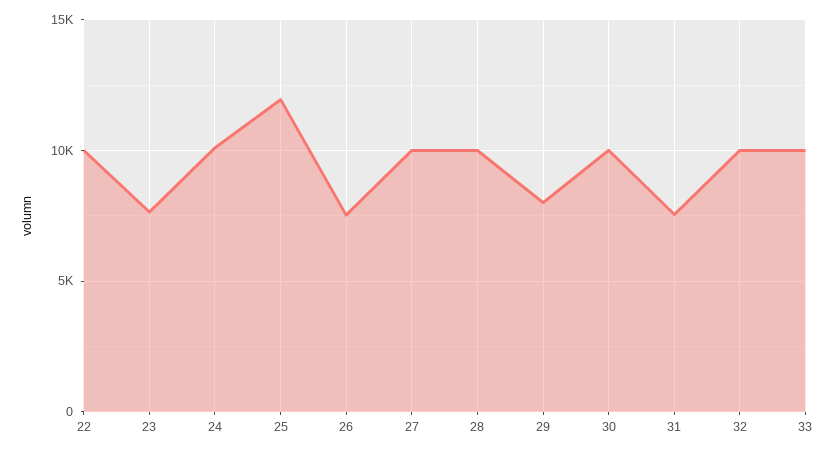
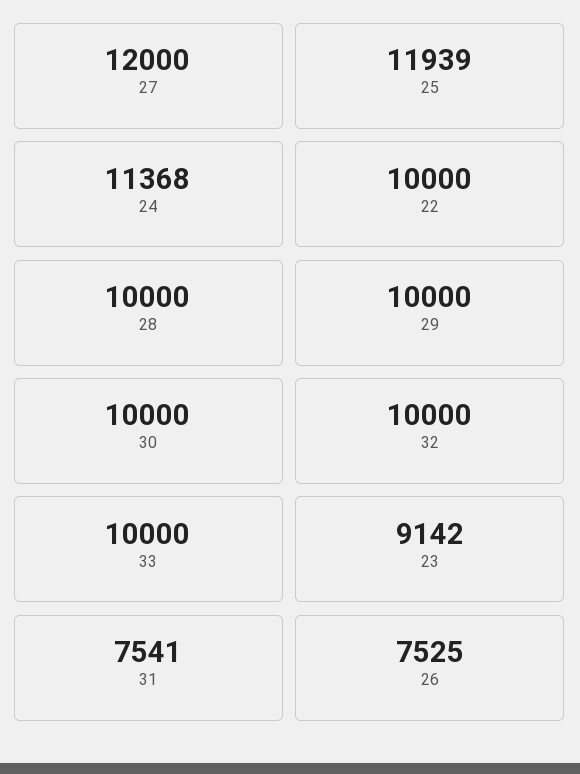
23: 7500 -> 9142
24: 10000 -> 11368
27: 10000 -> 12000
29: 8000 -> 10000

